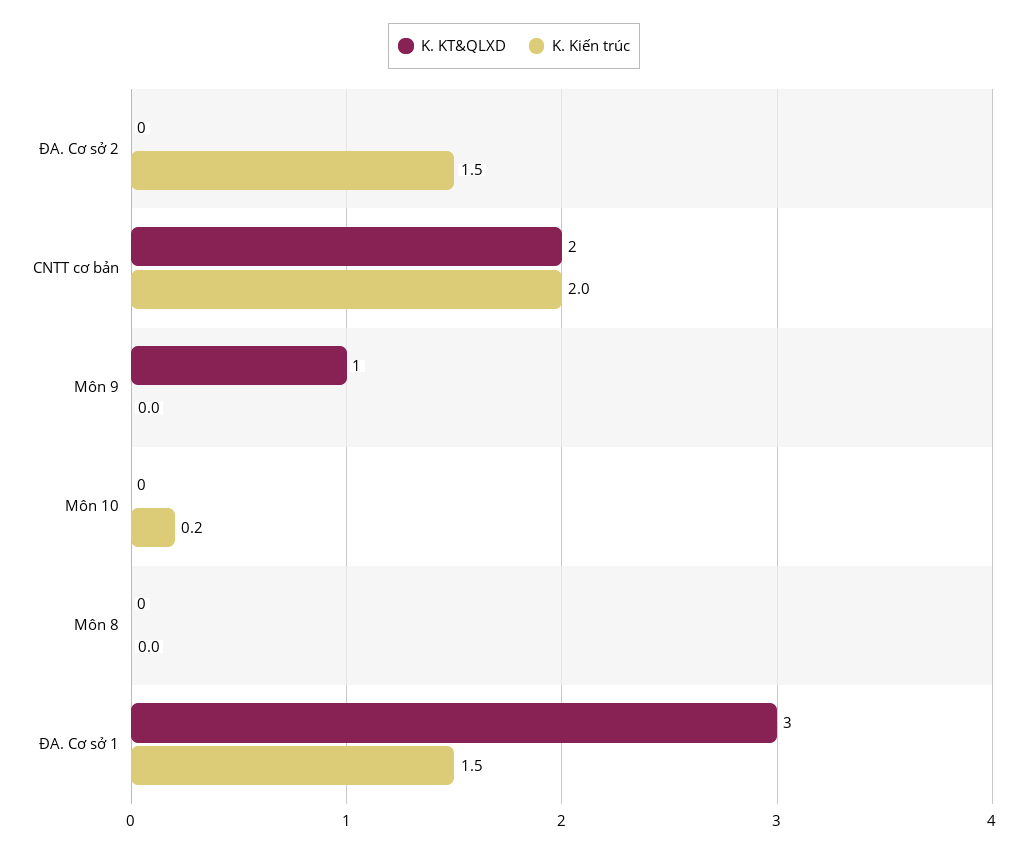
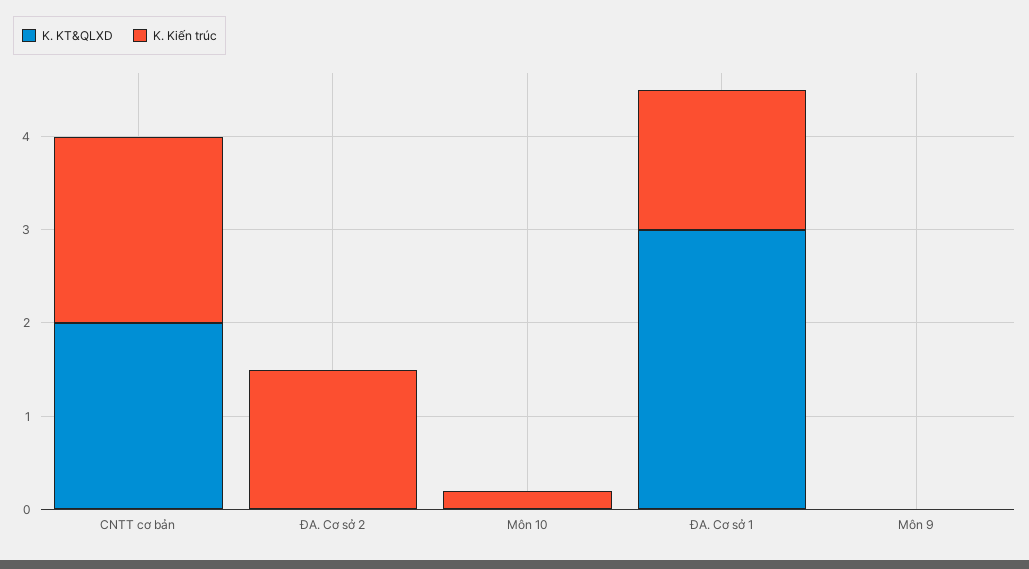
K. KT&QLXD, Môn 9: 1 -> 0
K. KT&QLXD, Môn 8: 0 -> none
K. Kiến trúc, Môn 8: 0 -> none

